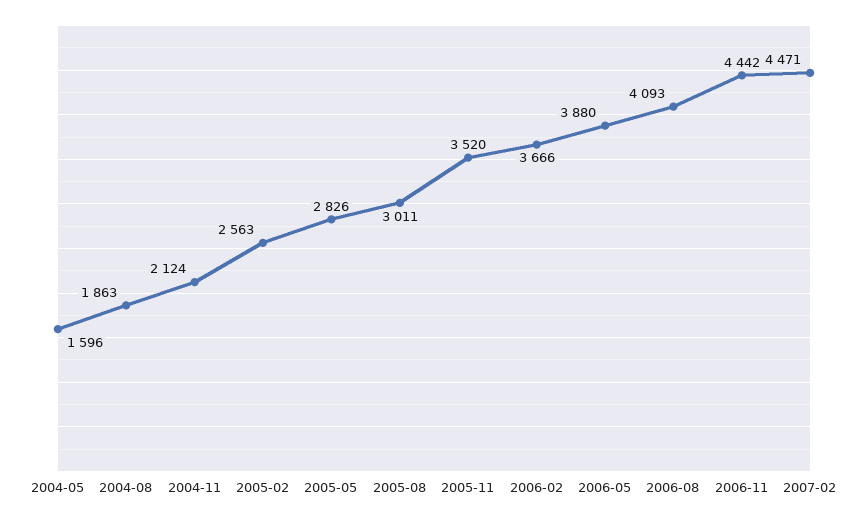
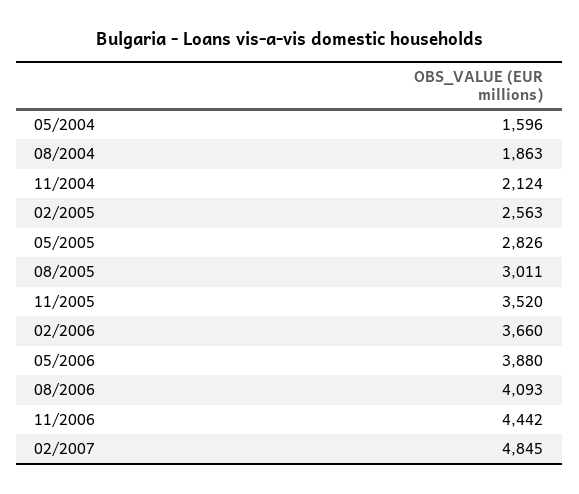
2006-02: 3666 -> 3660
2007-02: 4471 -> 4845

